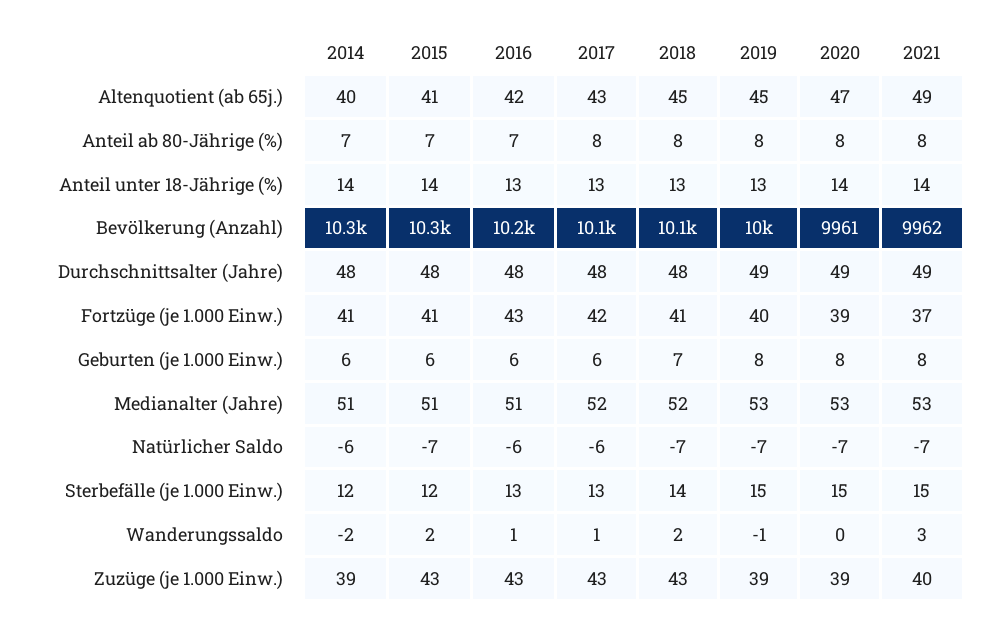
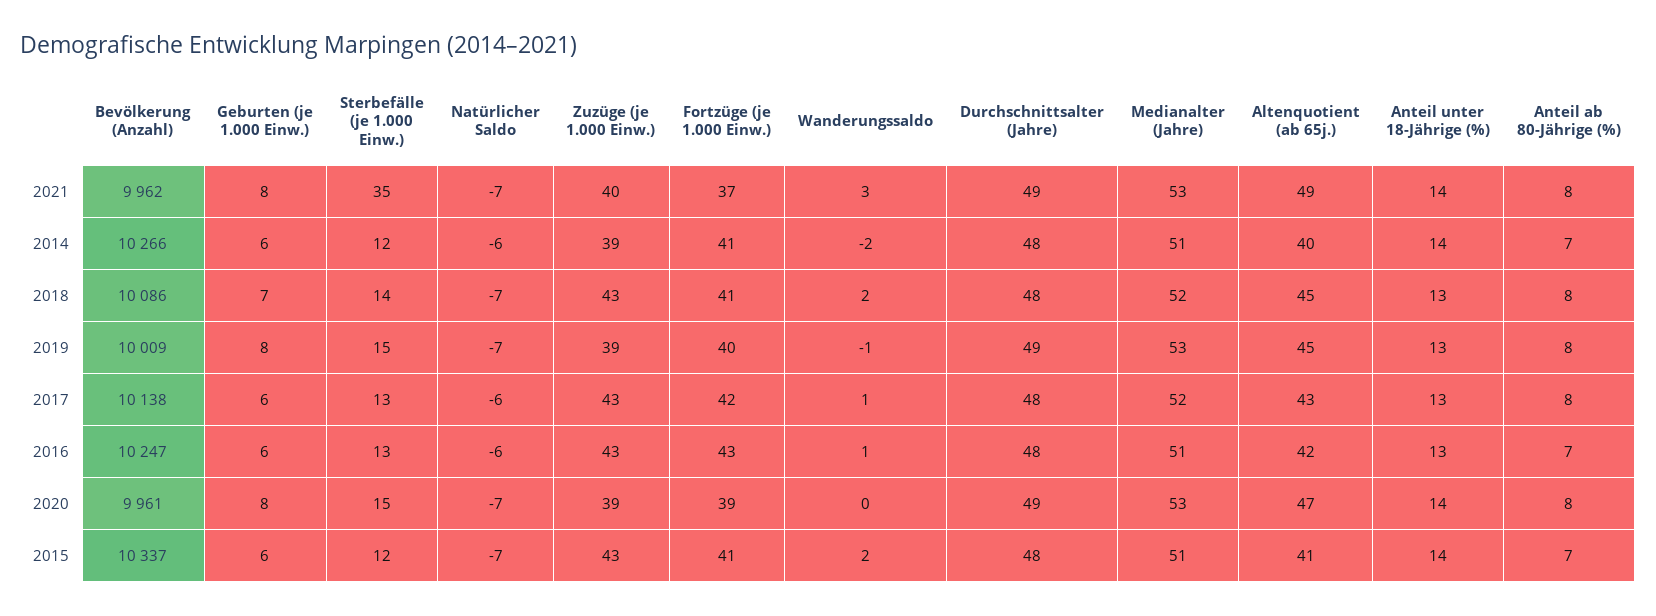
2021, Sterbefälle (je 1.000 Einw.): 15 -> 35

